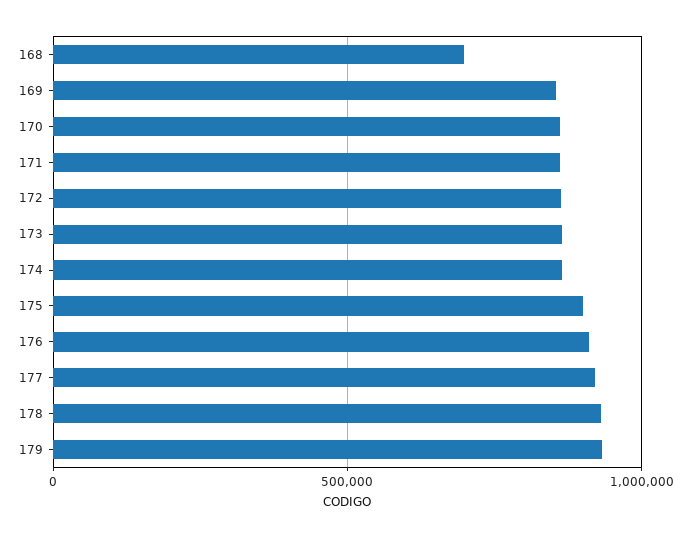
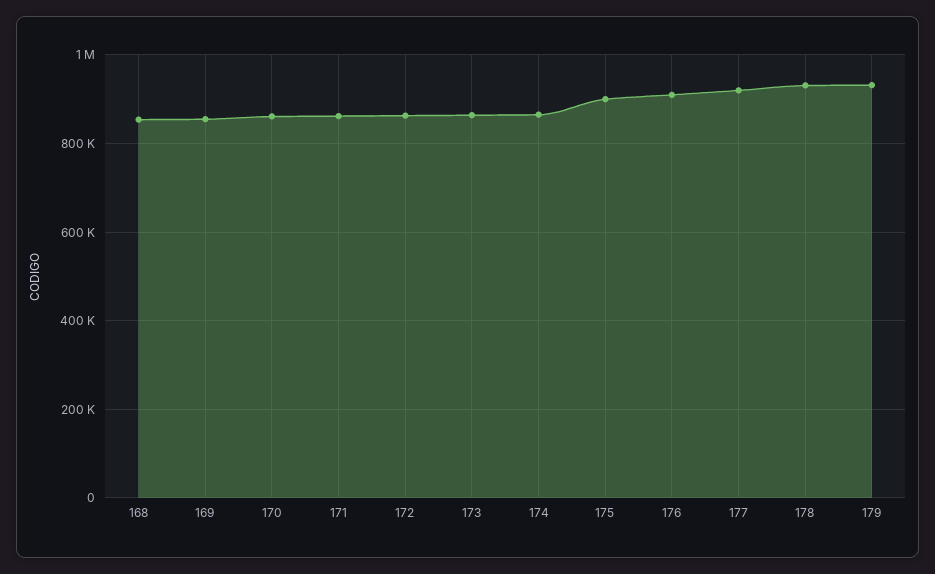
168: 700000 -> 860000

